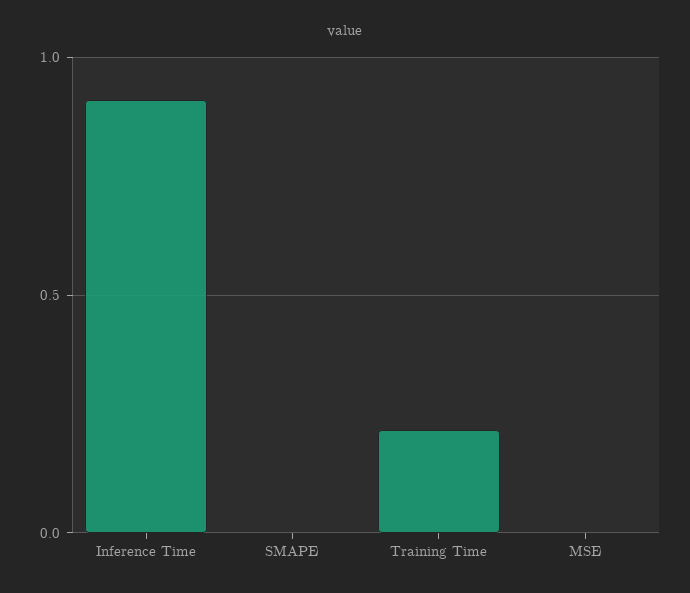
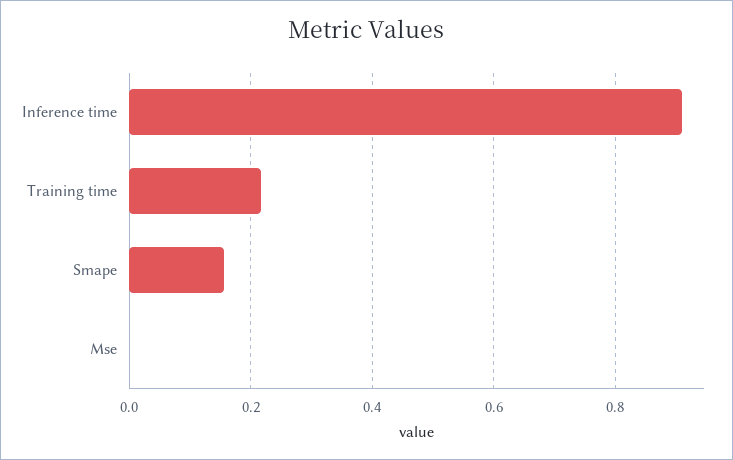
SMAPE: 0 -> 0.16

